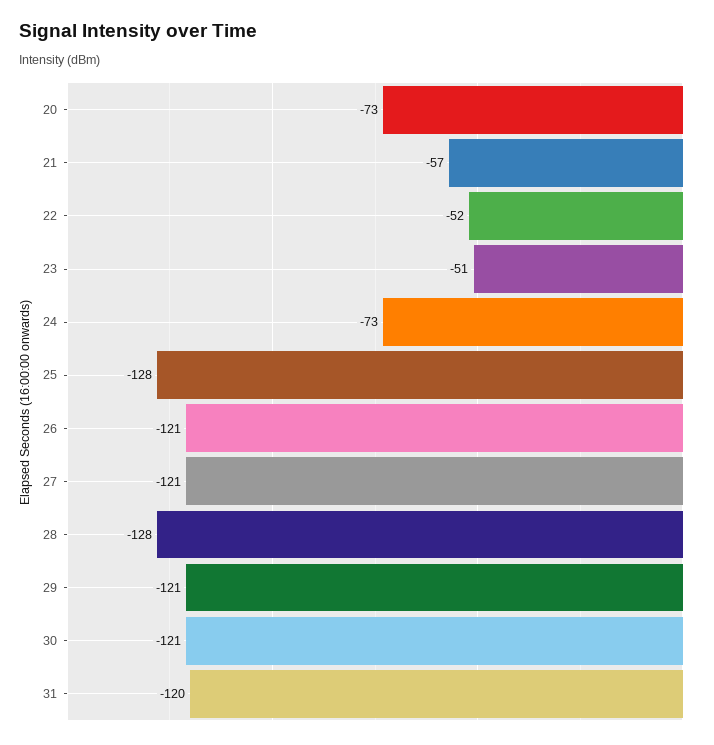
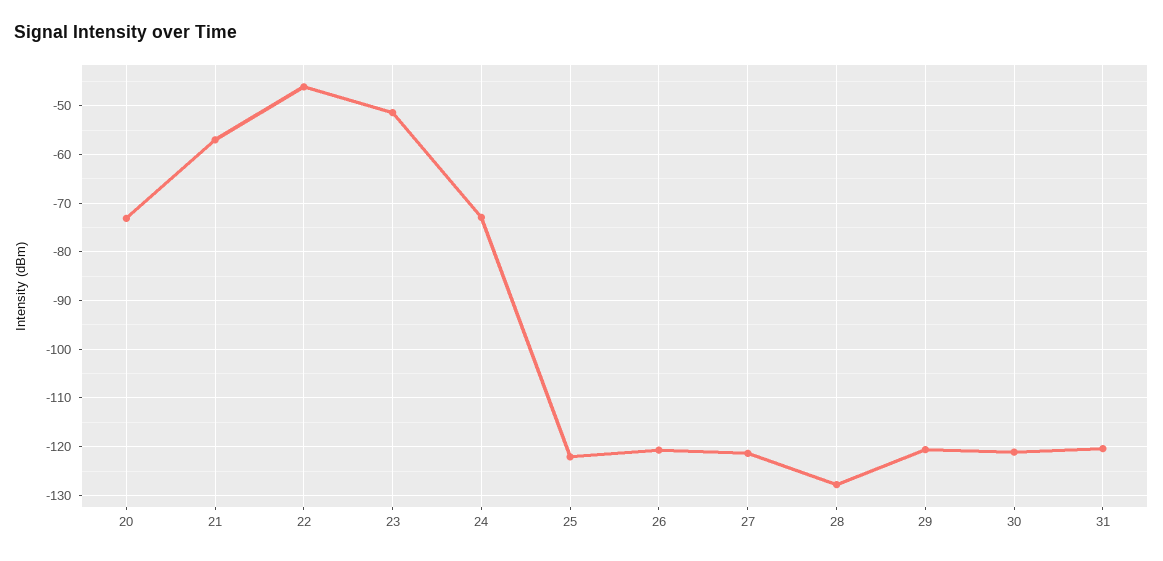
22: -52 -> -46
25: -128 -> -122

